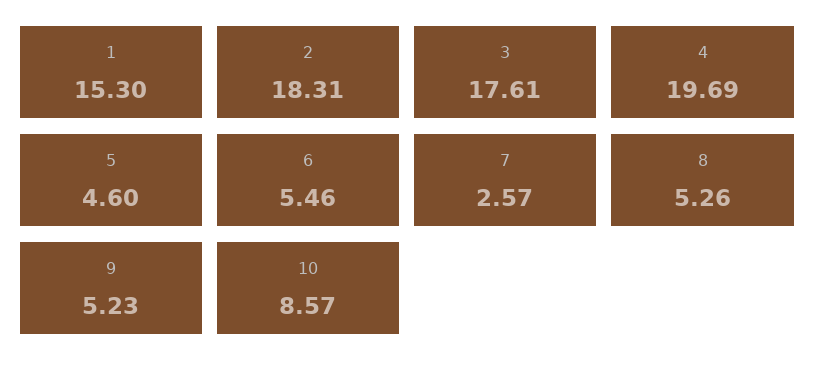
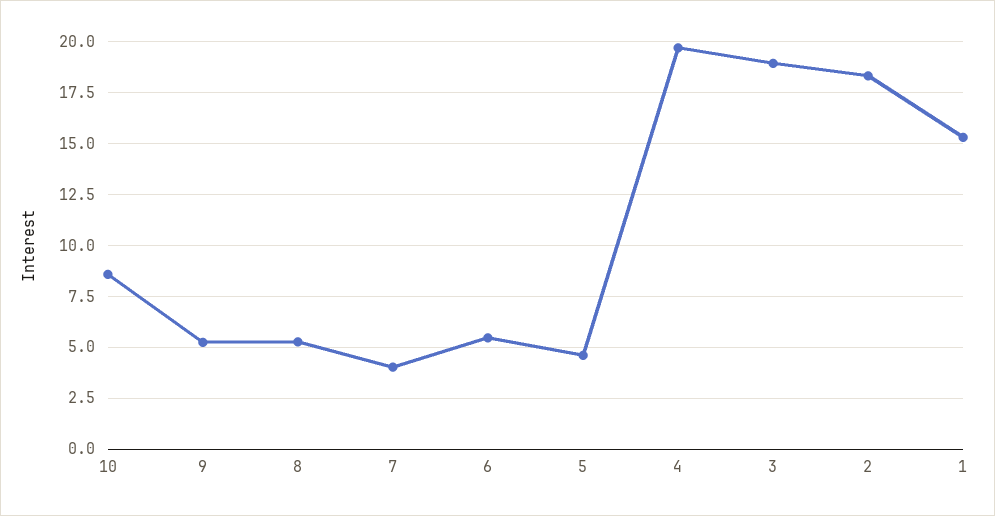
3: 17.61 -> 19
7: 2.57 -> 4

